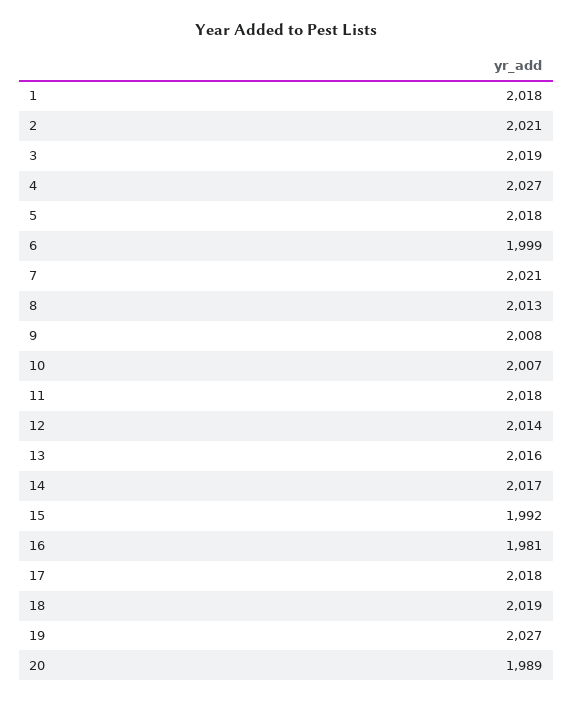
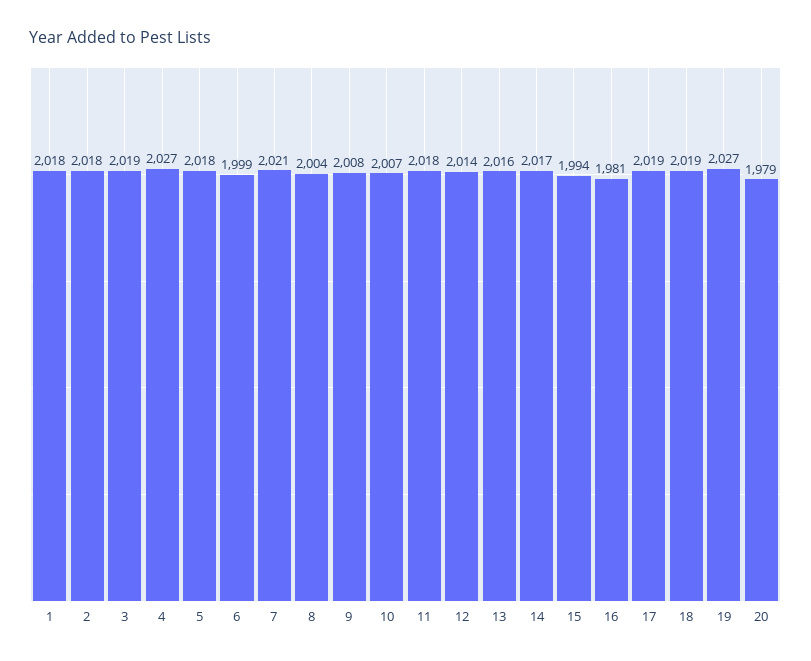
2: 2021 -> 2018
8: 2013 -> 2004
15: 1992 -> 1994
17: 2018 -> 2019
20: 1989 -> 1979

